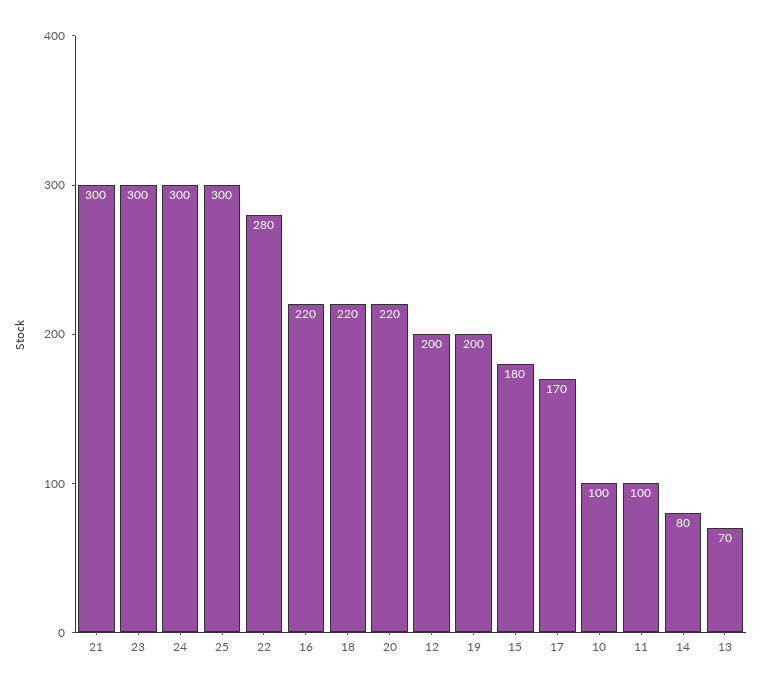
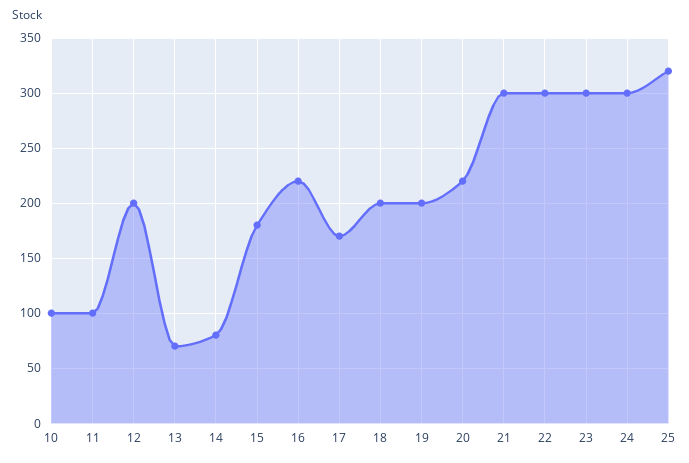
25: 300 -> 320
22: 280 -> 300
18: 220 -> 200

